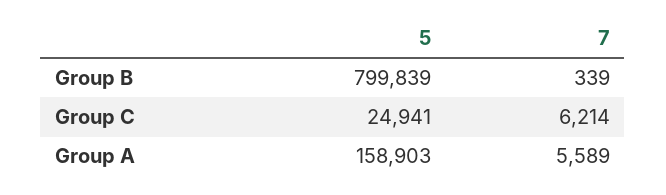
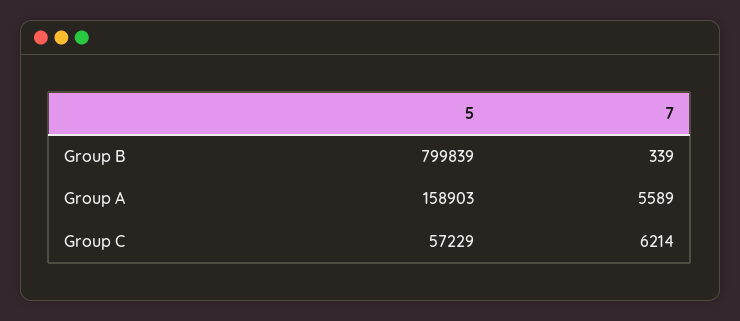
5, Group C: 24941 -> 57229

